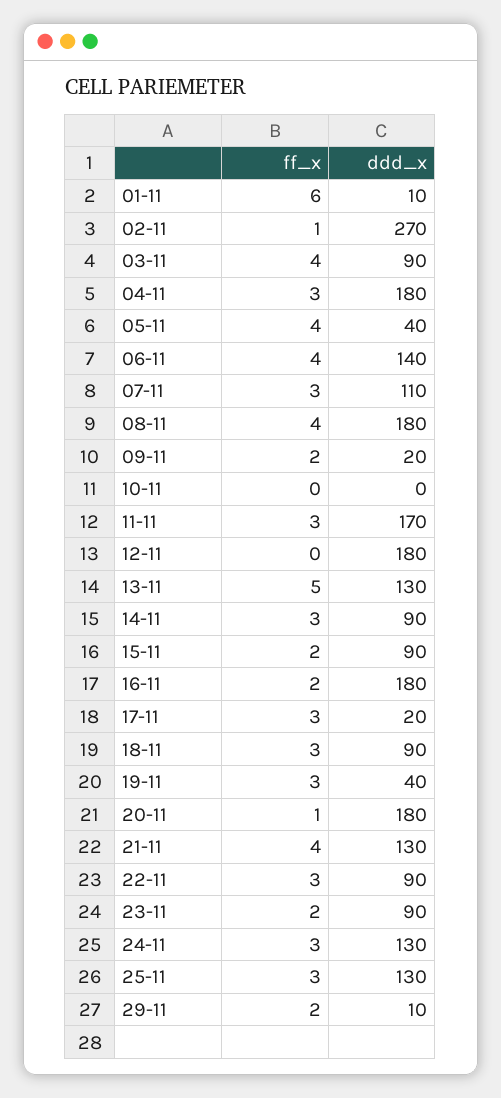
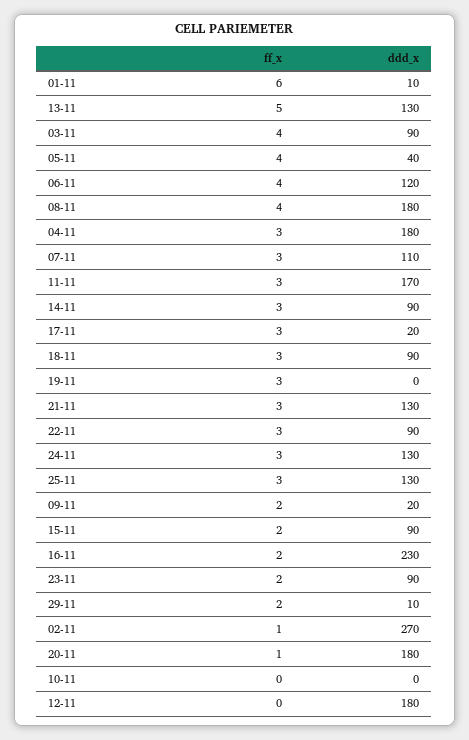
ddd_x, 06-11: 140 -> 120
ddd_x, 16-11: 180 -> 230
ddd_x, 19-11: 40 -> 0
ff_x, 21-11: 4 -> 3

